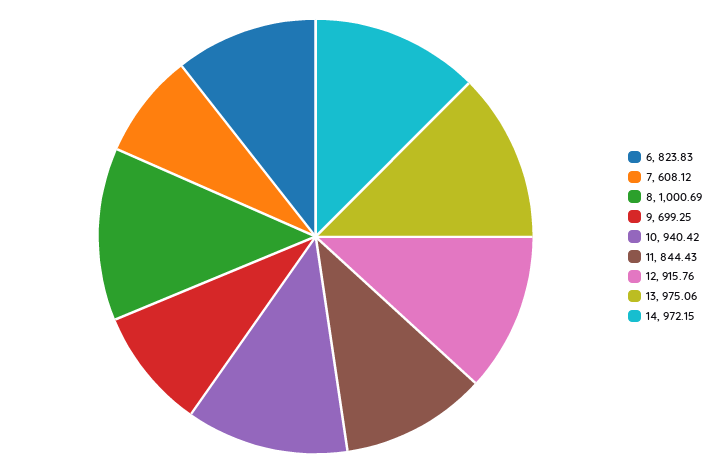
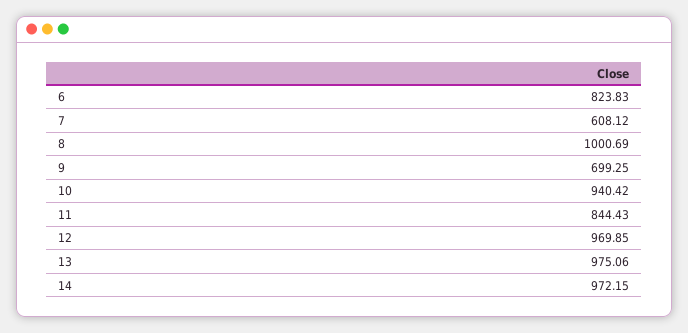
12: 915.76 -> 969.85

